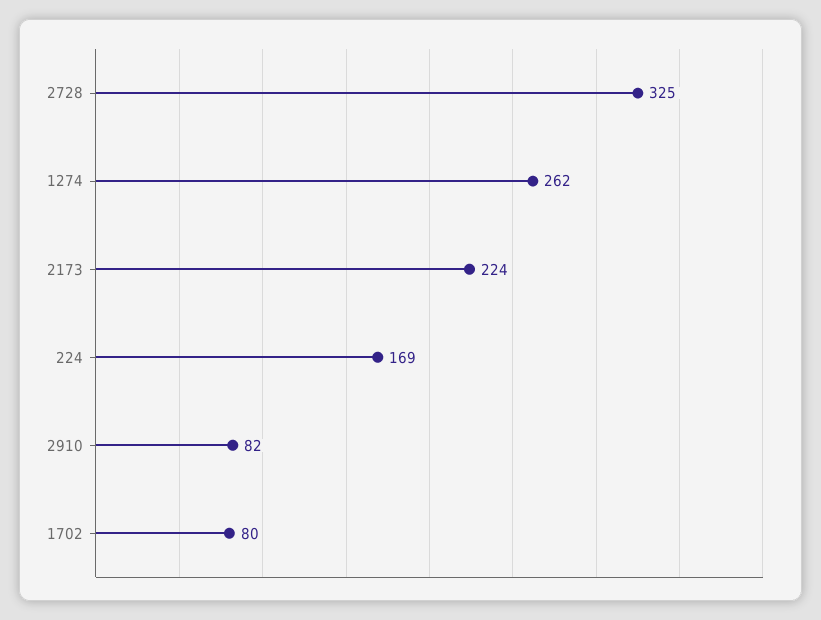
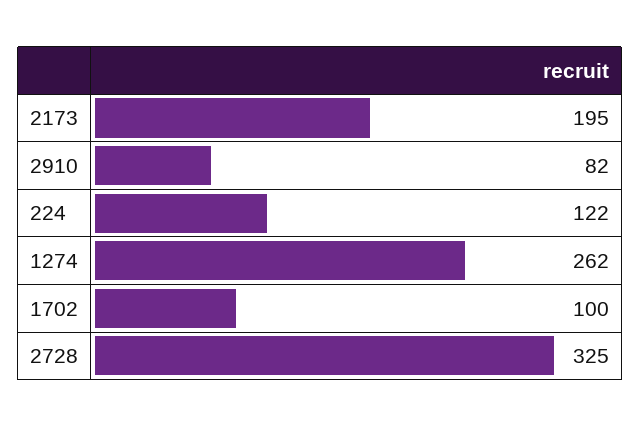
2173: 224 -> 195
224: 169 -> 122
1702: 80 -> 100

